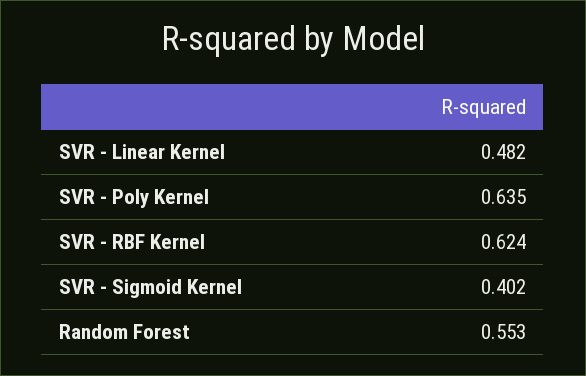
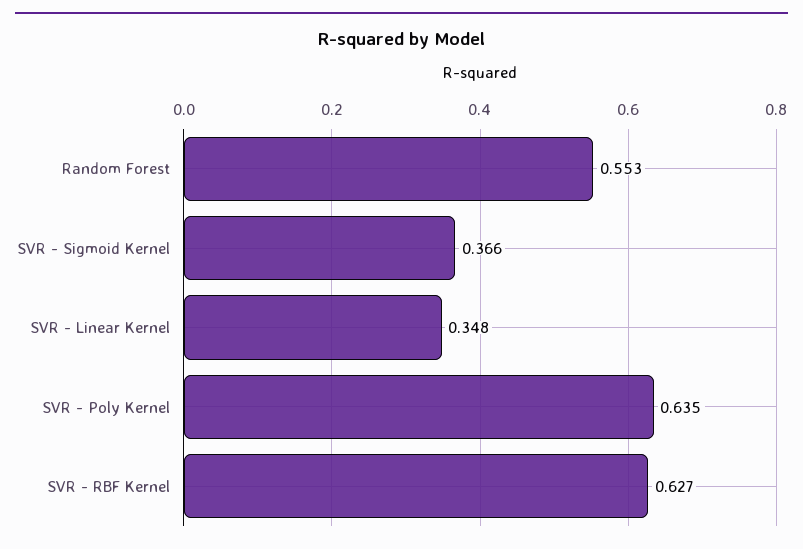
SVR - Linear Kernel: 0.482 -> 0.348
SVR - RBF Kernel: 0.624 -> 0.627
SVR - Sigmoid Kernel: 0.402 -> 0.366

